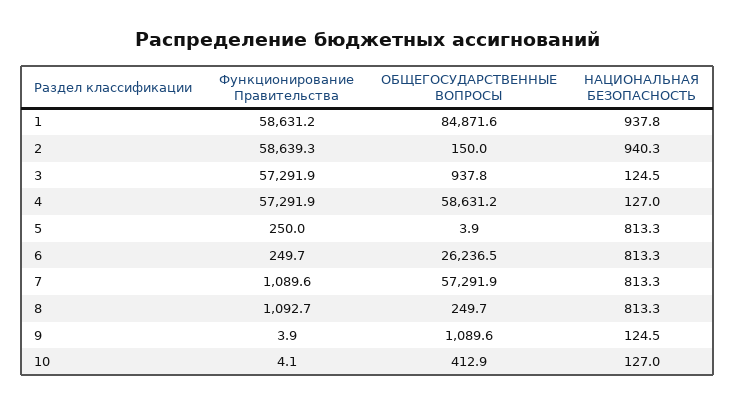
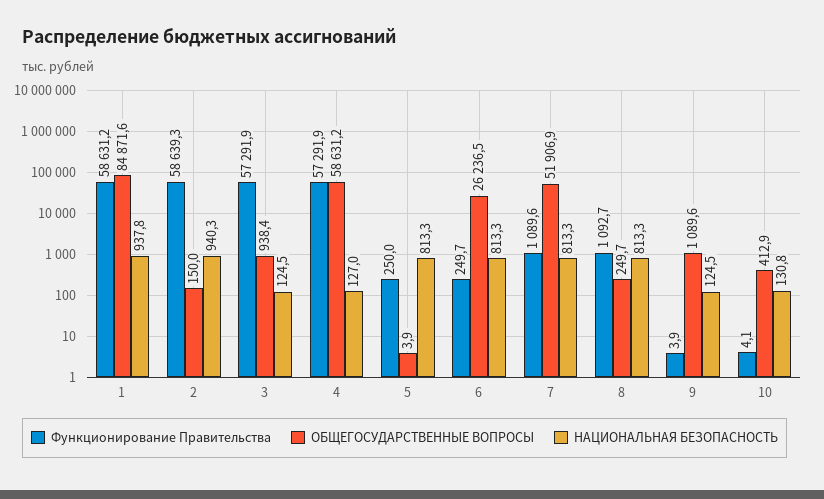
ОБЩЕГОСУДАРСТВЕННЫЕ ВОПРОСЫ, 3: 937.8 -> 938.4
ОБЩЕГОСУДАРСТВЕННЫЕ ВОПРОСЫ, 7: 57291.9 -> 51906.9
НАЦИОНАЛЬНАЯ БЕЗОПАСНОСТЬ, 10: 127 -> 130.8

